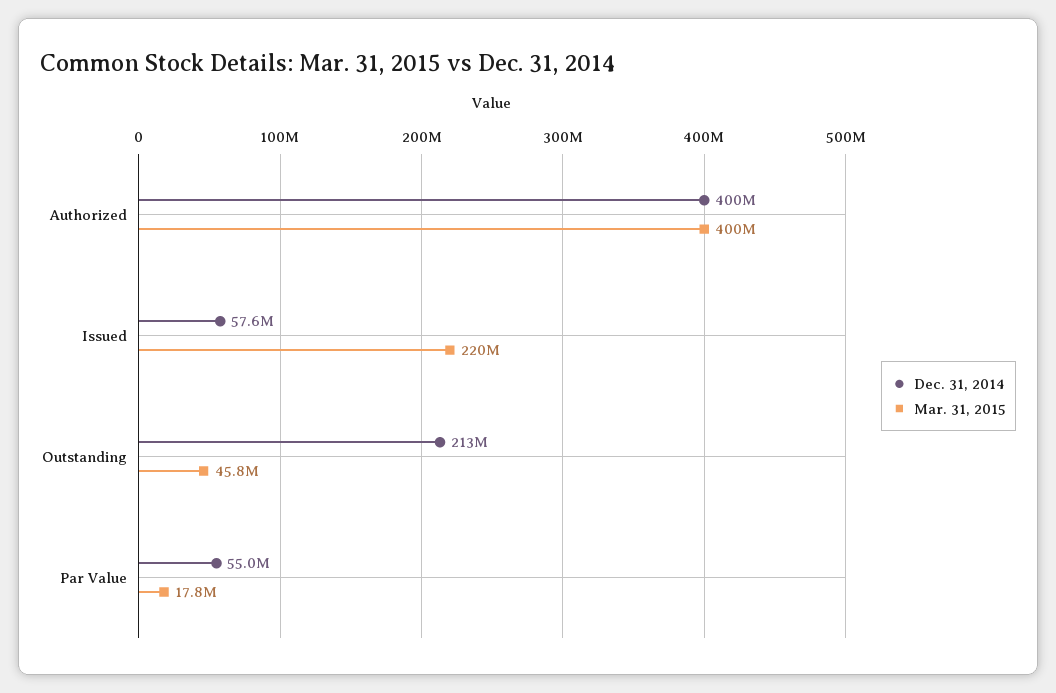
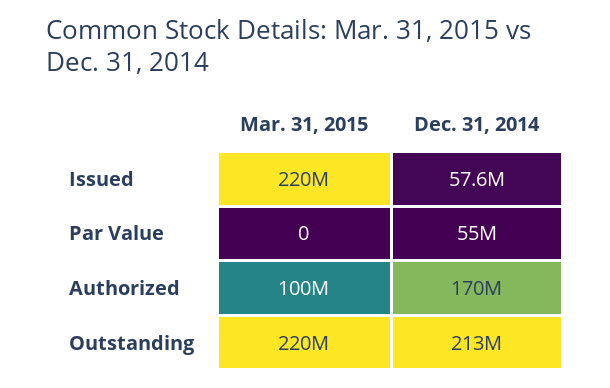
Dec. 31, 2014, Authorized: 400000000 -> 170000000
Mar. 31, 2015, Authorized: 400000000 -> 100000000
Mar. 31, 2015, Outstanding: 45800000 -> 220000000
Mar. 31, 2015, Par Value: 17800000 -> 0

